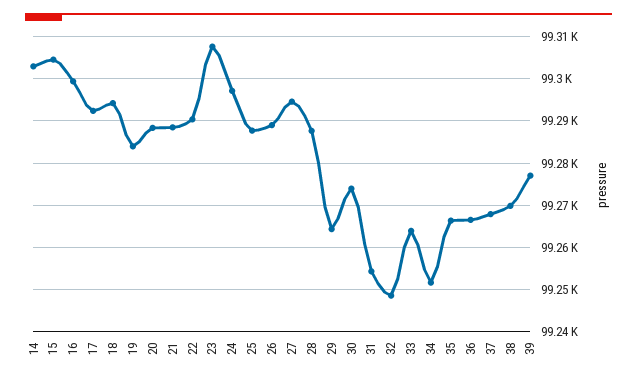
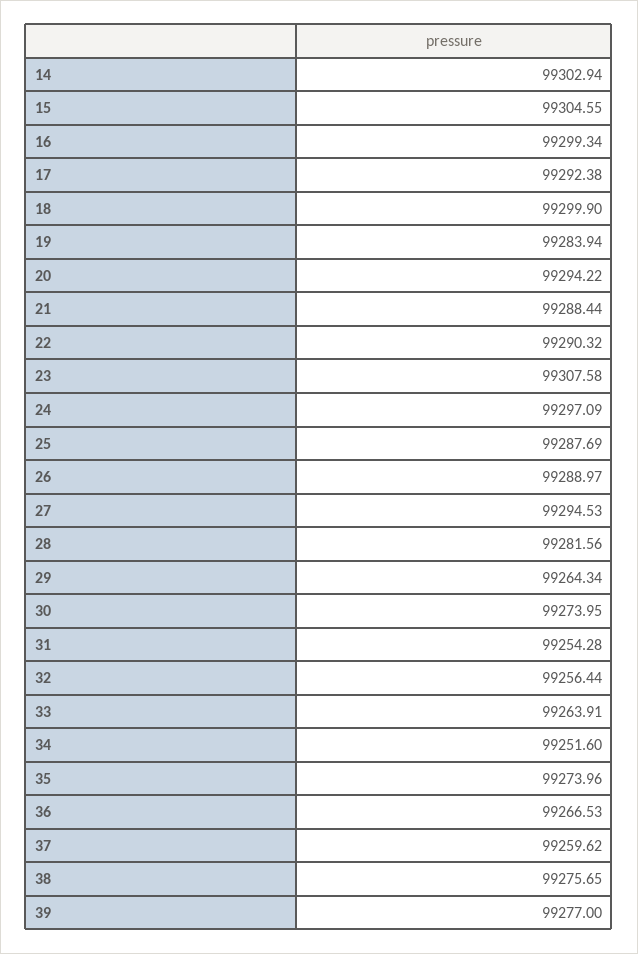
18: 99294 -> 99299.9
20: 99288 -> 99294.22
28: 99288 -> 99281.56
32: 99248 -> 99256.44
35: 99266 -> 99273.96
37: 99268 -> 99259.62
38: 99270 -> 99275.65

